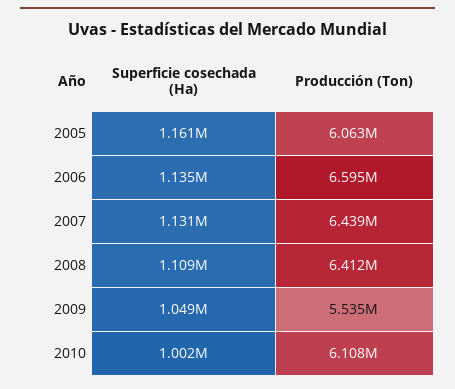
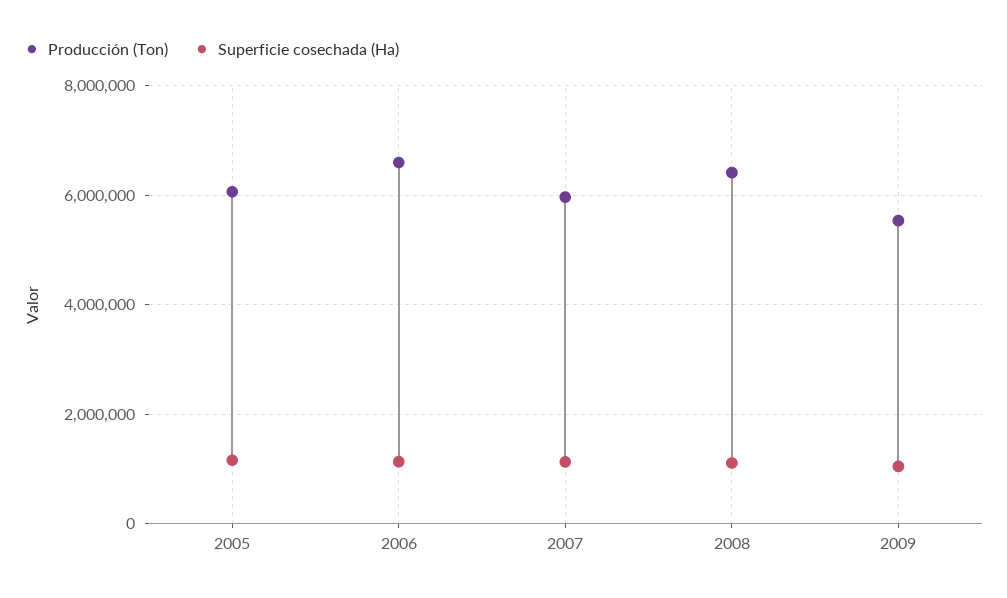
Producción (Ton), 2007: 6439000 -> 6000000
Superficie cosechada (Ha), 2010: 1002000 -> none
Producción (Ton), 2010: 6108000 -> none

